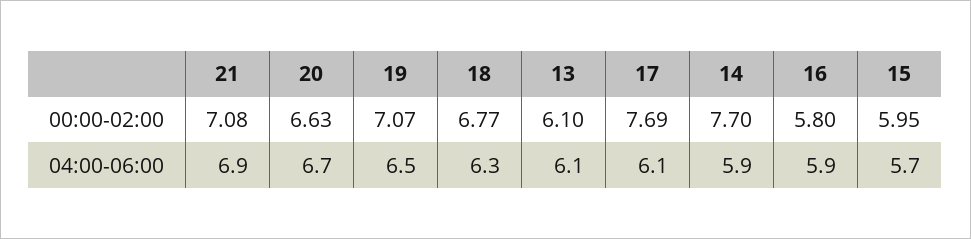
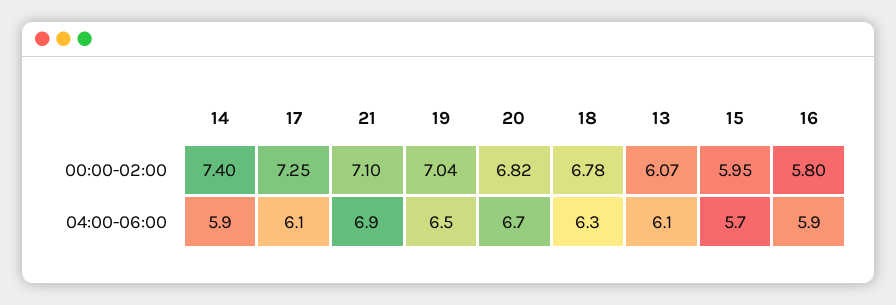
21, 00:00-02:00: 7.08 -> 7.1
20, 00:00-02:00: 6.63 -> 6.82
19, 00:00-02:00: 7.07 -> 7.04
18, 00:00-02:00: 6.77 -> 6.78
13, 00:00-02:00: 6.1 -> 6.07
17, 00:00-02:00: 7.69 -> 7.25
14, 00:00-02:00: 7.7 -> 7.4

